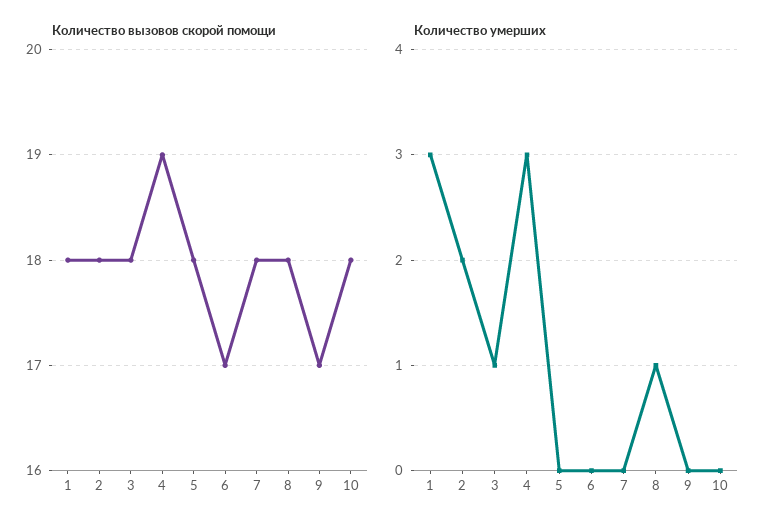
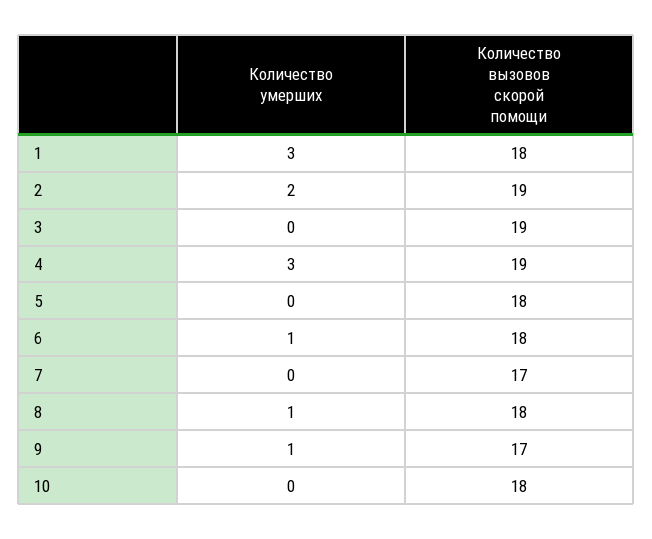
Количество вызовов скорой помощи, 2: 18 -> 19
Количество вызовов скорой помощи, 3: 18 -> 19
Количество вызовов скорой помощи, 6: 17 -> 18
Количество вызовов скорой помощи, 7: 18 -> 17
Количество умерших, 3: 1 -> 0
Количество умерших, 6: 0 -> 1
Количество умерших, 9: 0 -> 1

